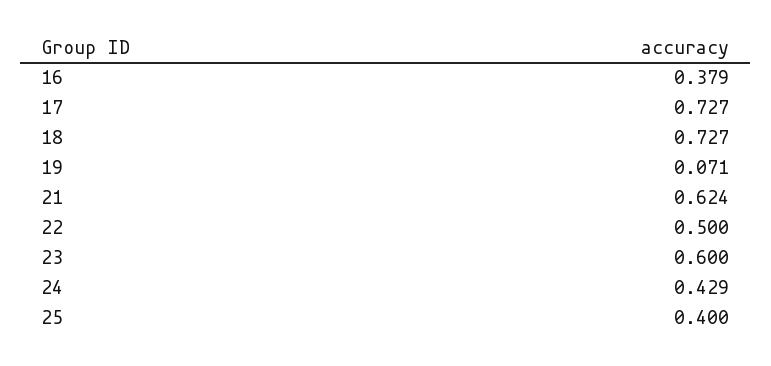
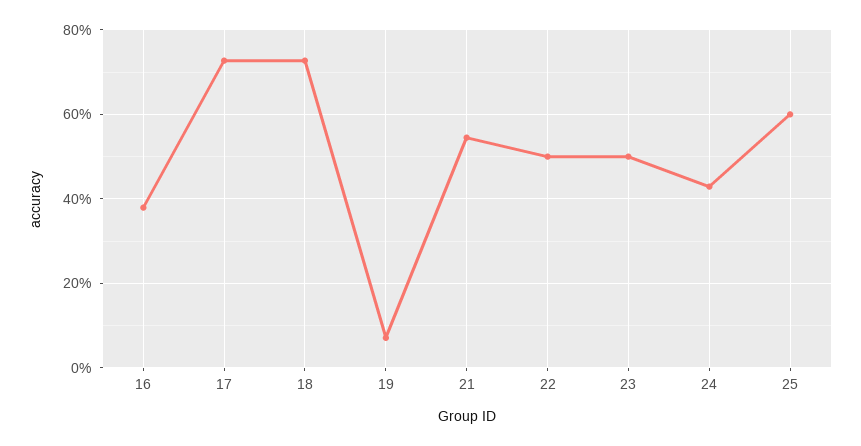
21: 0.624 -> 0.54
23: 0.6 -> 0.5
25: 0.4 -> 0.6

